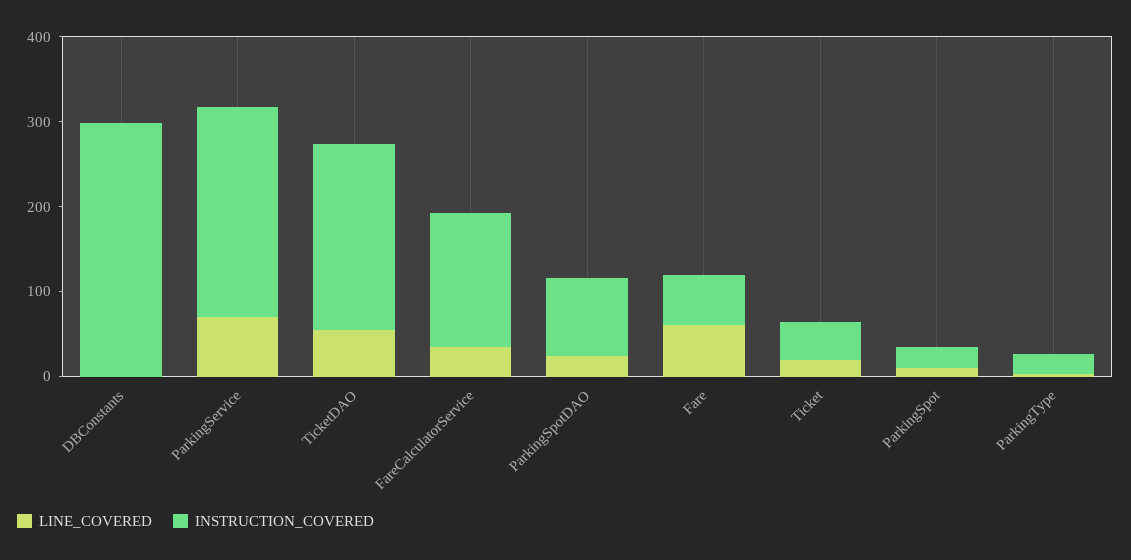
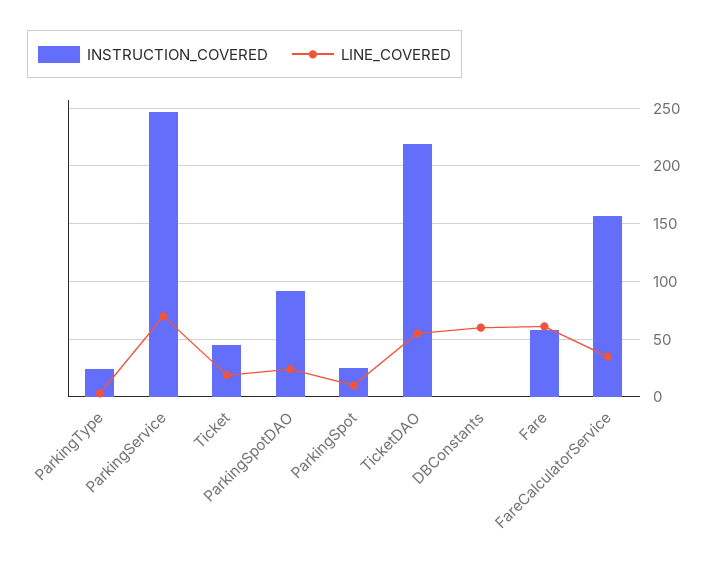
LINE_COVERED, DBConstants: 0 -> 60
INSTRUCTION_COVERED, DBConstants: 300 -> 0

